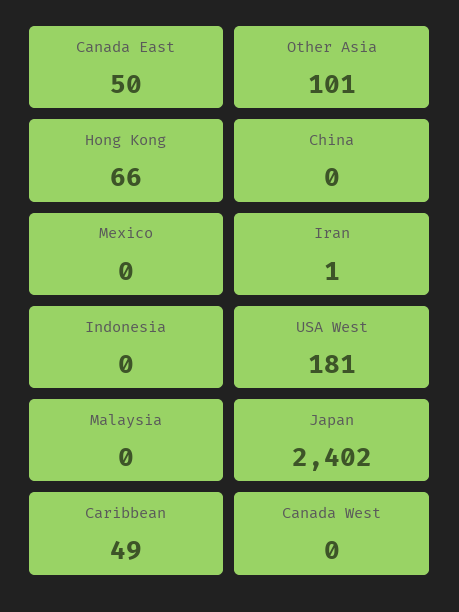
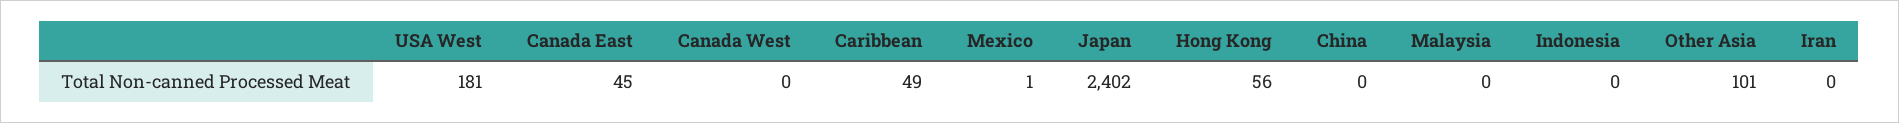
Canada East: 50 -> 45
Hong Kong: 66 -> 56
Mexico: 0 -> 1
Iran: 1 -> 0

